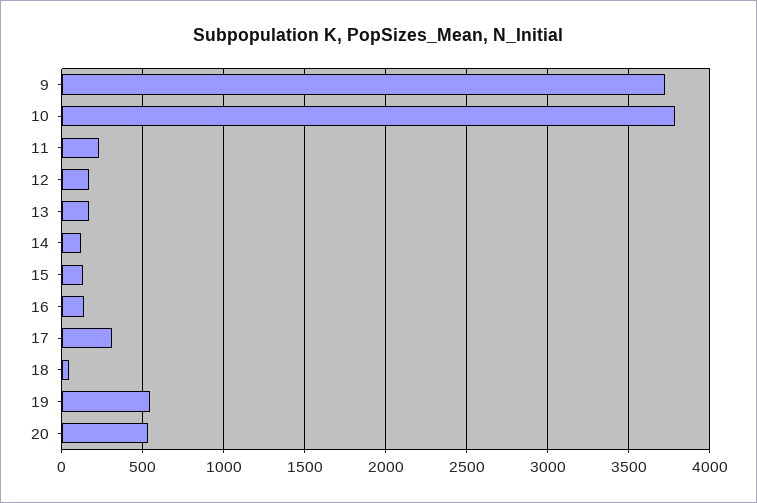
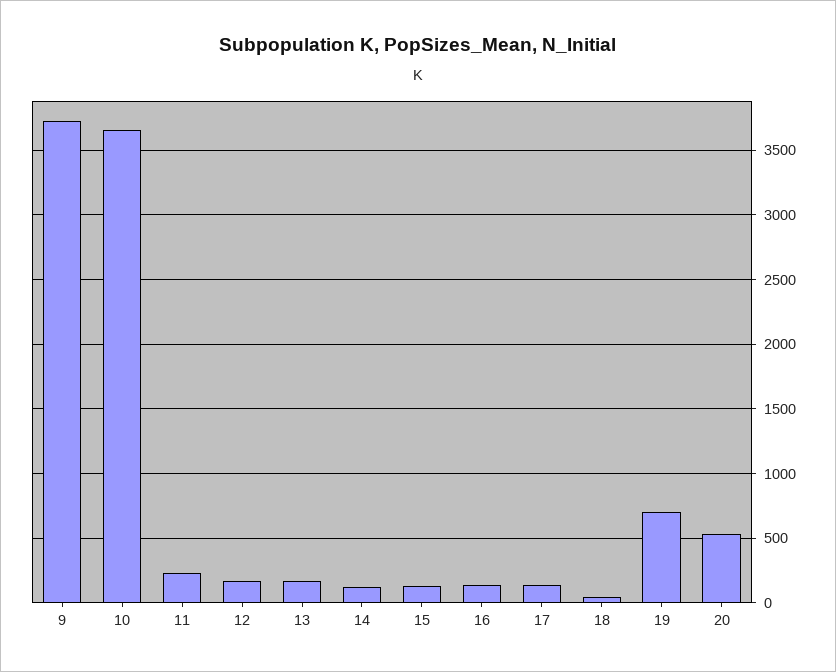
10: 3800 -> 3650
17: 300 -> 150
19: 550 -> 700

